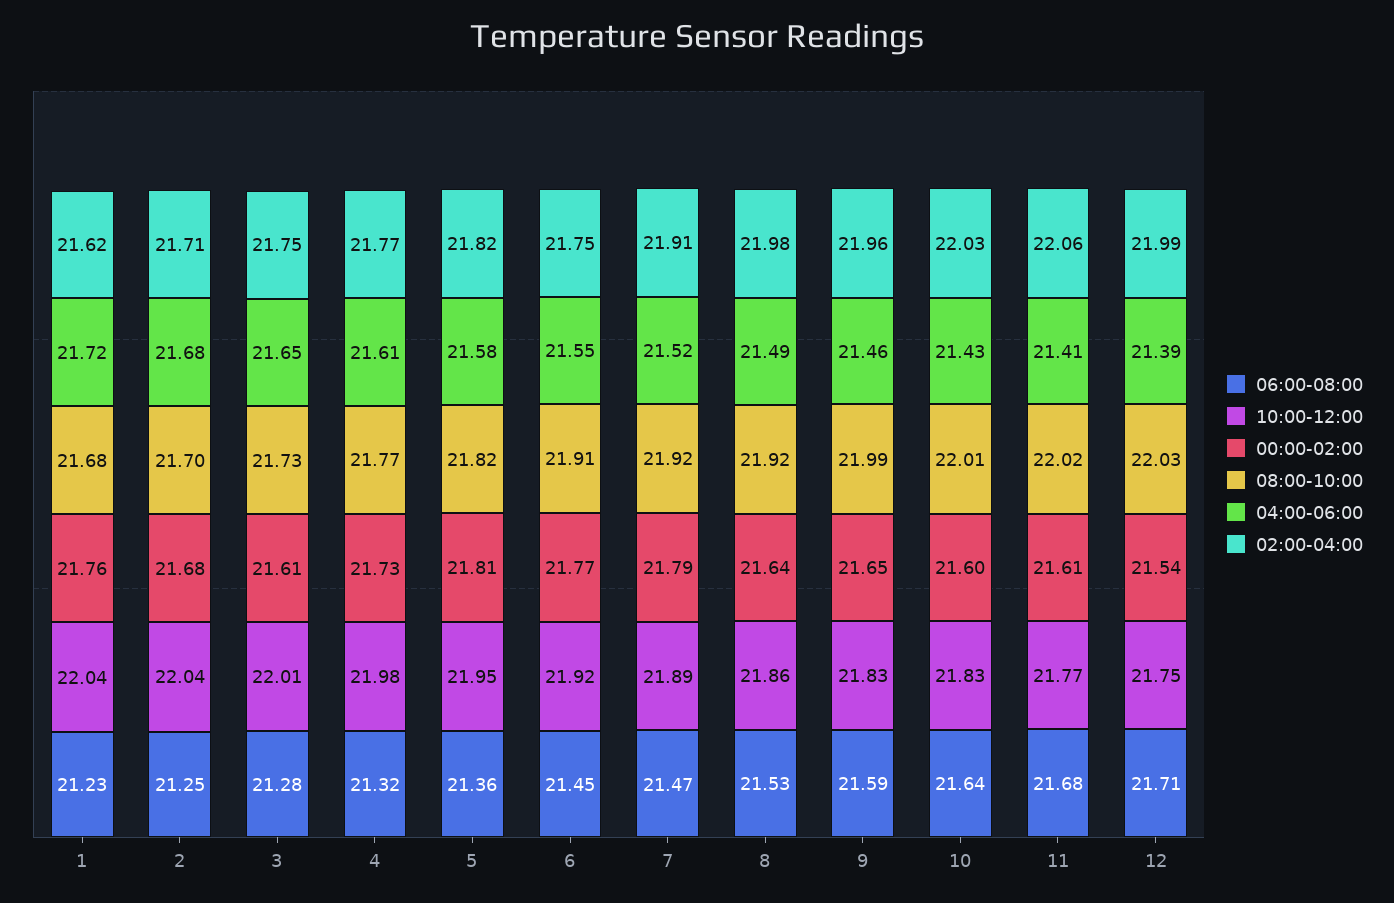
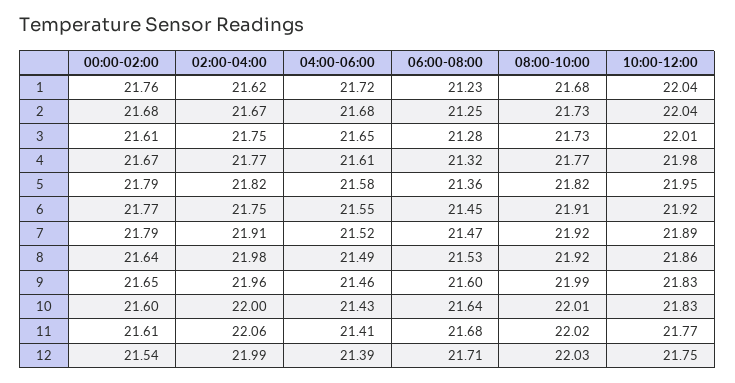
08:00-10:00, 2: 21.7 -> 21.73
02:00-04:00, 2: 21.71 -> 21.67
00:00-02:00, 4: 21.73 -> 21.67
00:00-02:00, 5: 21.81 -> 21.79
06:00-08:00, 9: 21.59 -> 21.6
02:00-04:00, 10: 22.03 -> 22

